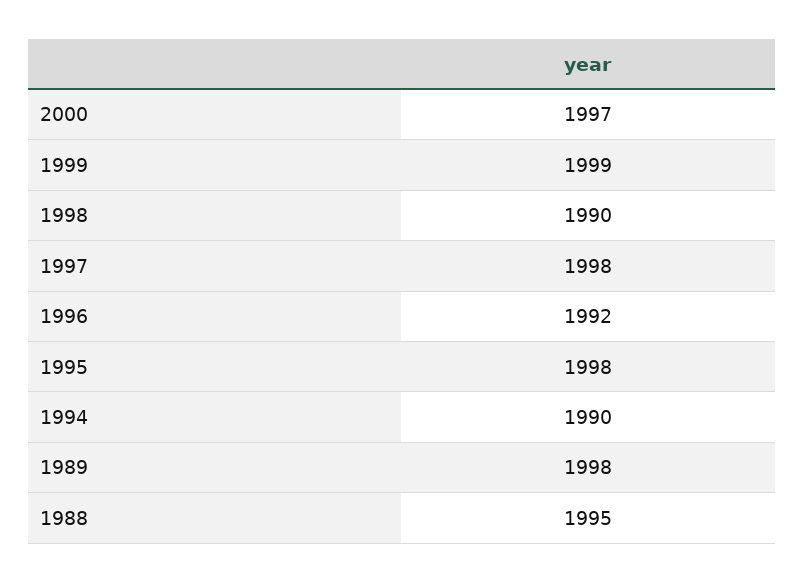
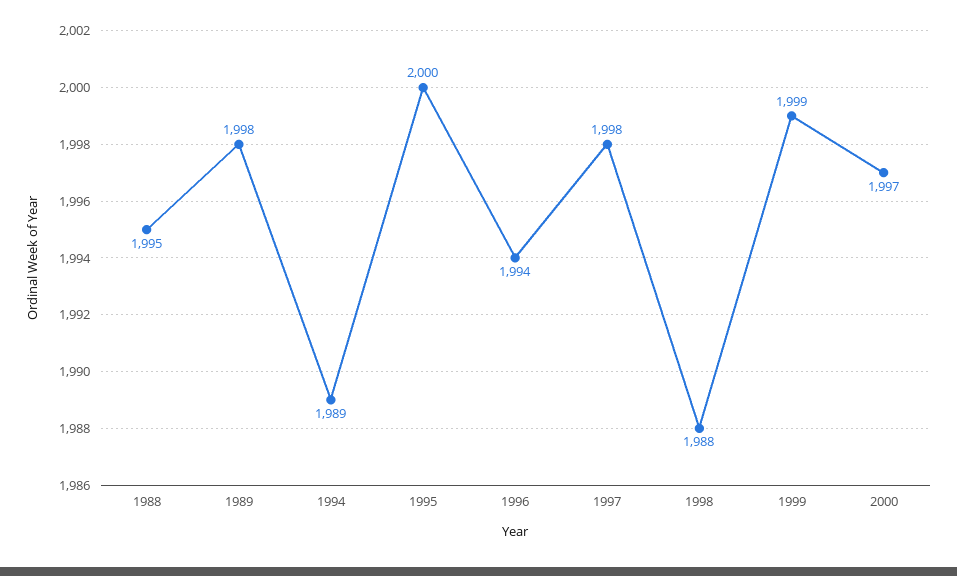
1998: 1990 -> 1988
1996: 1992 -> 1994
1995: 1998 -> 2000
1994: 1990 -> 1989

